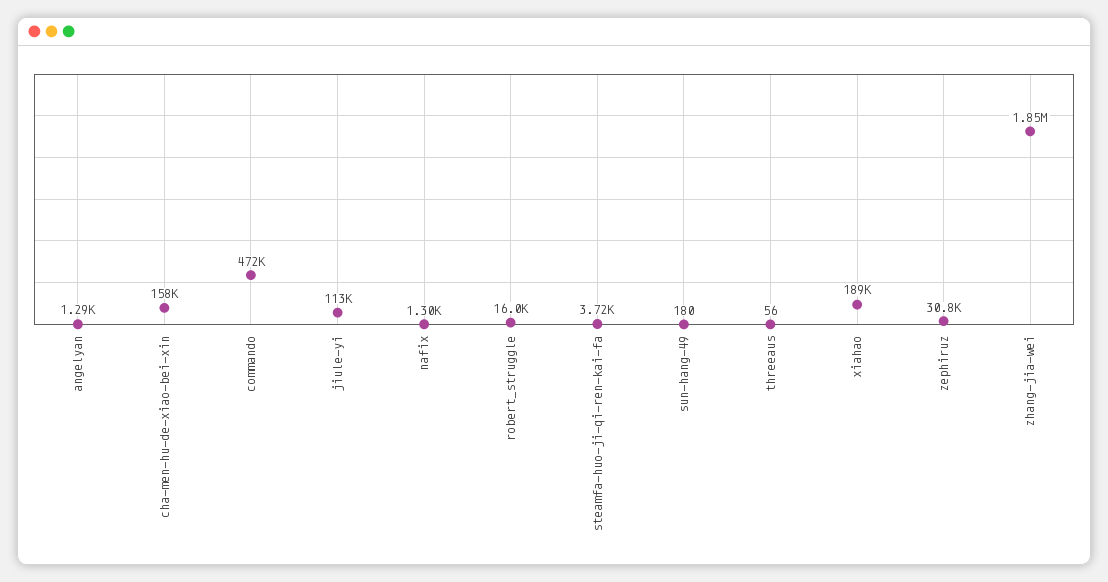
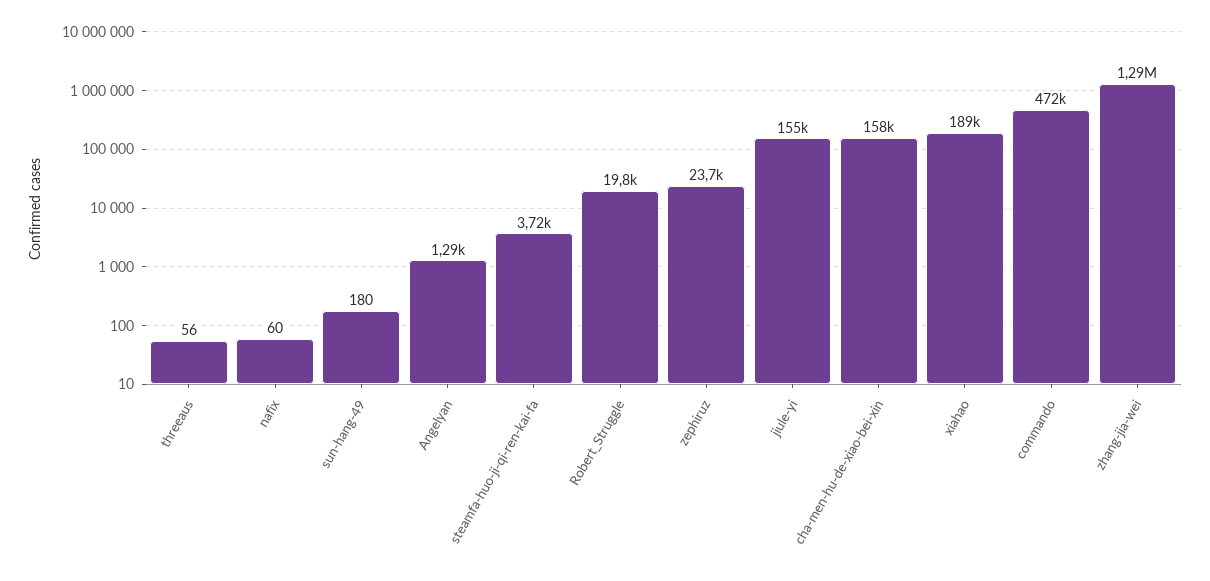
jiule-yi: 113000 -> 155000
nafix: 1300 -> 60
robert_struggle: 16000 -> 19800
zephiruz: 30800 -> 23700
zhang-jia-wei: 1850000 -> 1290000

